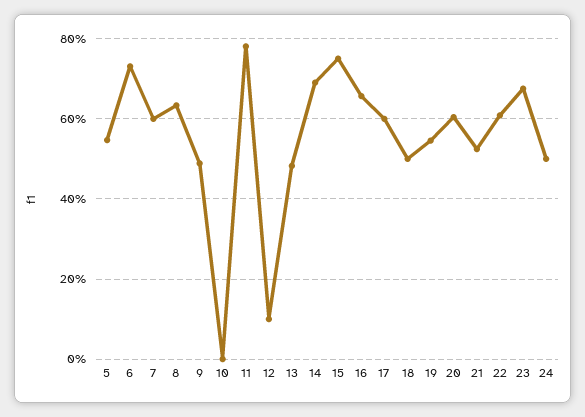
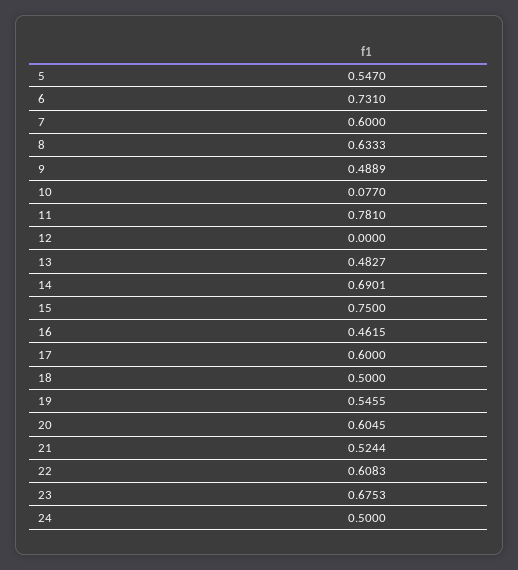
10: 0 -> 0.077
12: 0.1 -> 0
16: 0.66 -> 0.4615

